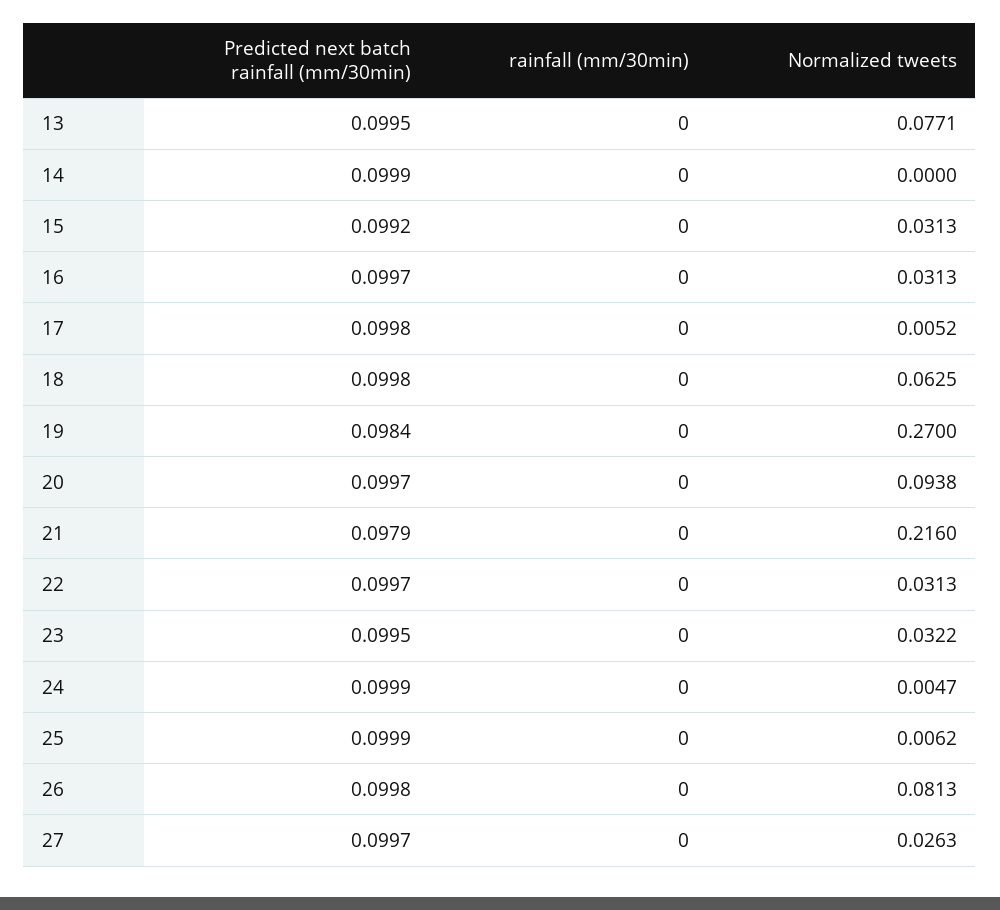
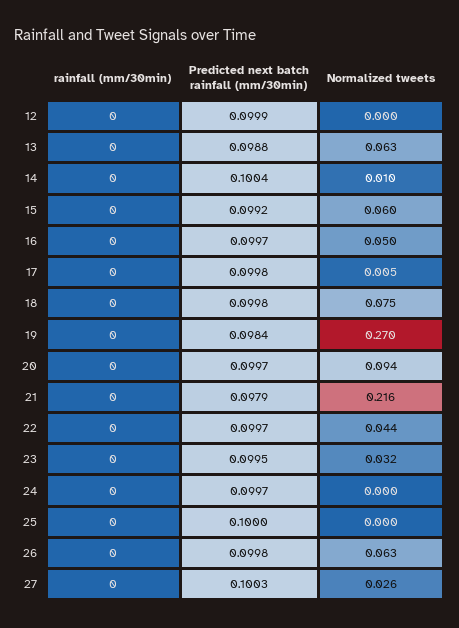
Predicted next batch rainfall (mm/30min), 13: 0.0995 -> 0.0988
Normalized tweets, 13: 0.0771 -> 0.063
Predicted next batch rainfall (mm/30min), 14: 0.0999 -> 0.1004
Normalized tweets, 14: 0 -> 0.01
Normalized tweets, 15: 0.0313 -> 0.06
Normalized tweets, 16: 0.0313 -> 0.05
Normalized tweets, 18: 0.0625 -> 0.075
Normalized tweets, 22: 0.0313 -> 0.044
Predicted next batch rainfall (mm/30min), 24: 0.0999 -> 0.0997
Normalized tweets, 24: 0.0047 -> 0
Predicted next batch rainfall (mm/30min), 25: 0.0999 -> 0.1
Normalized tweets, 25: 0.0062 -> 0
Normalized tweets, 26: 0.0813 -> 0.063
Predicted next batch rainfall (mm/30min), 27: 0.0997 -> 0.1003
rainfall (mm/30min), 12: none -> 0
Predicted next batch rainfall (mm/30min), 12: none -> 0.0999
Normalized tweets, 12: none -> 0

